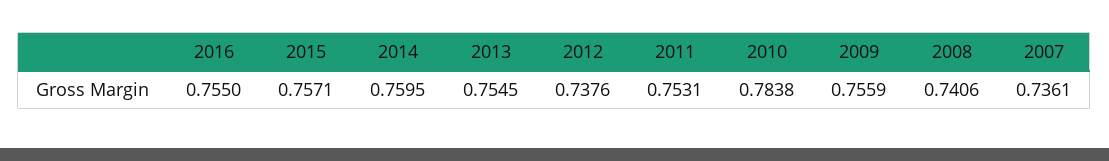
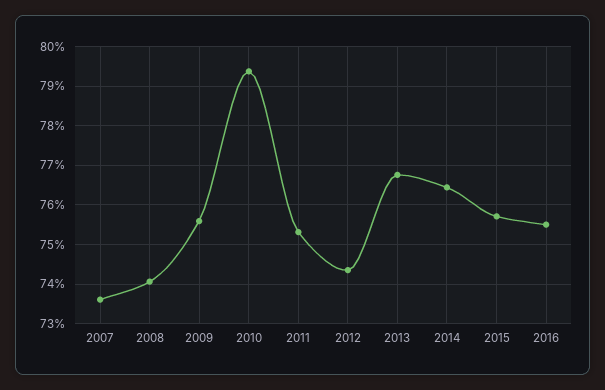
2014: 0.7595 -> 0.764
2013: 0.7545 -> 0.768
2012: 0.7376 -> 0.744
2010: 0.7838 -> 0.794

